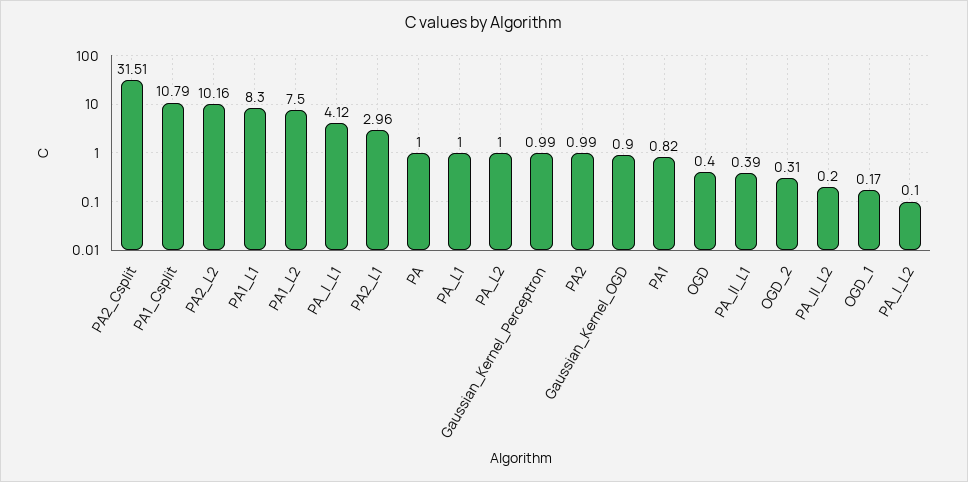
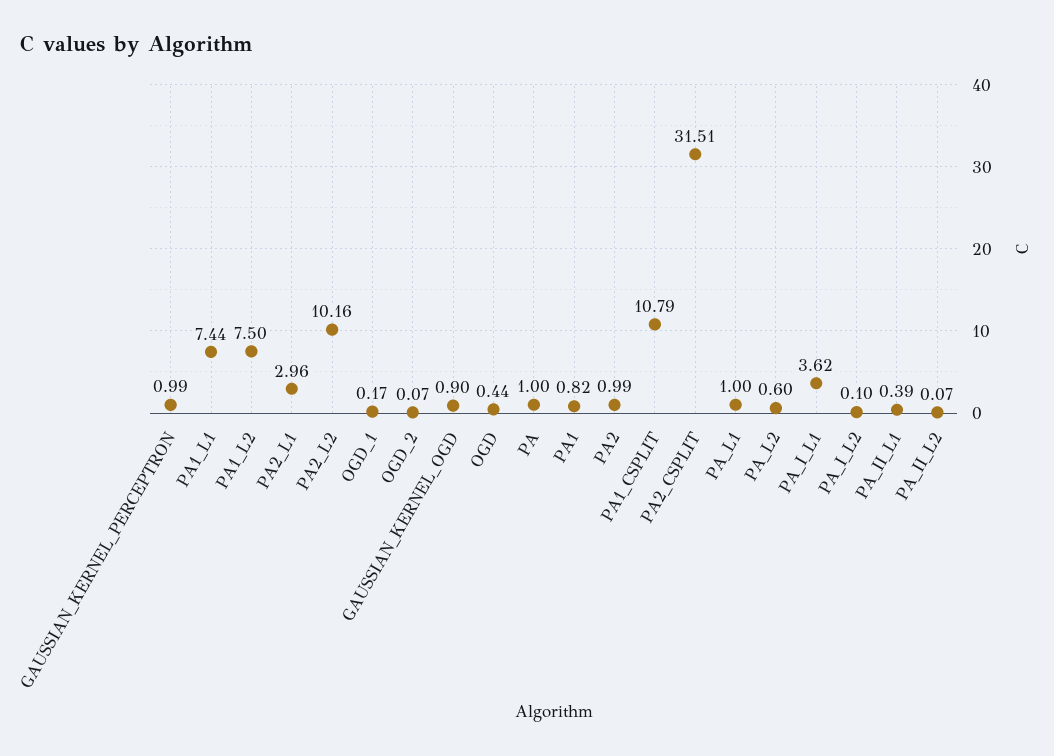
PA1_L1: 8.3 -> 7.44
PA_I_L1: 4.12 -> 3.62
PA_L2: 1 -> 0.6
OGD: 0.4 -> 0.44
OGD_2: 0.31 -> 0.07
PA_II_L2: 0.2 -> 0.07

